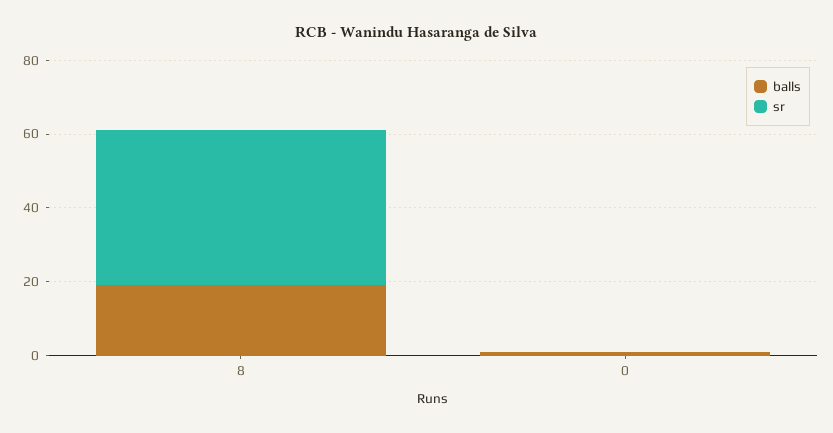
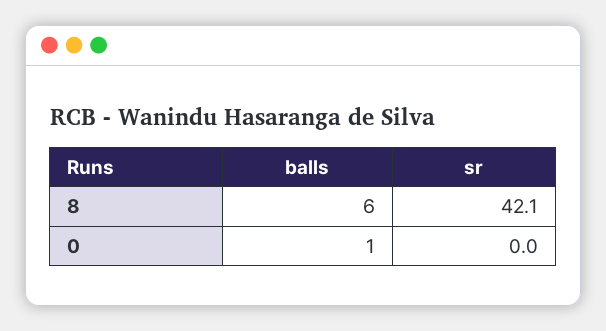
balls, 8: 20 -> 6

